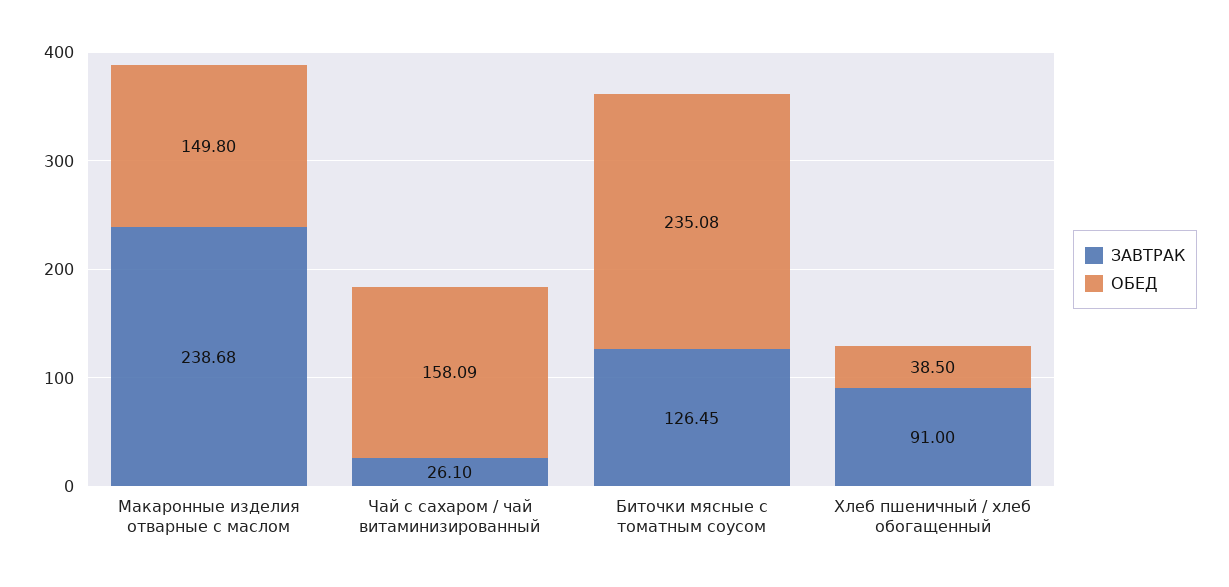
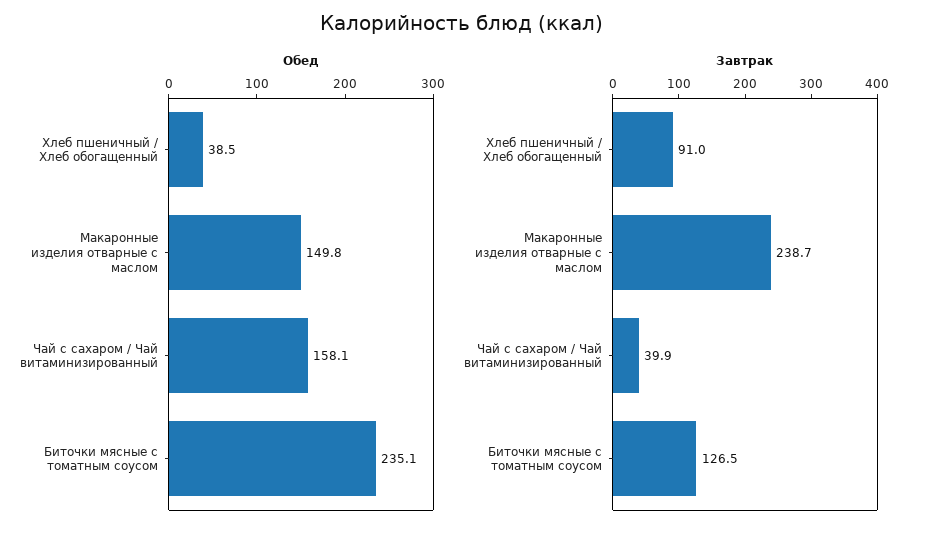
ЗАВТРАК, Чай с сахаром / чай витаминизированный: 26.1 -> 39.9

